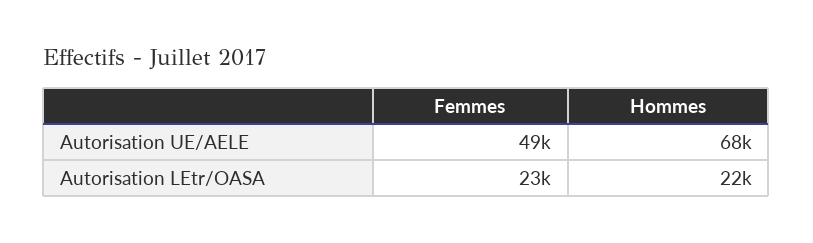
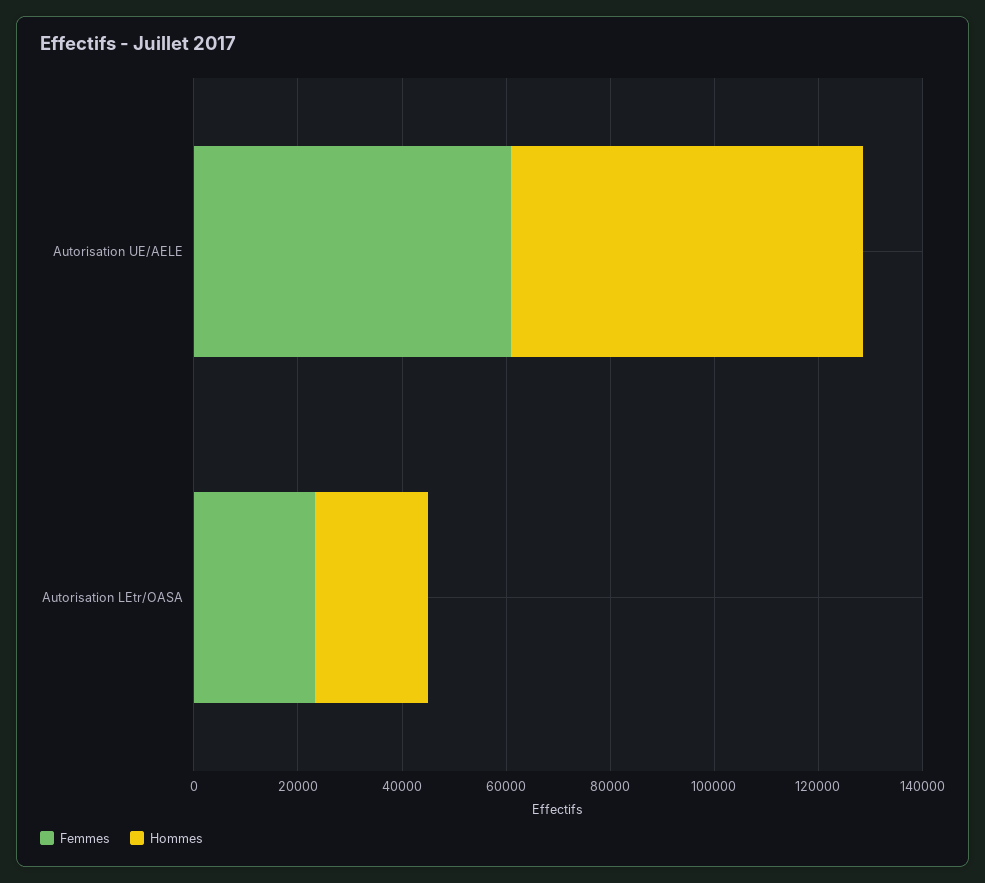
Femmes, Autorisation UE/AELE: 49000 -> 60000

